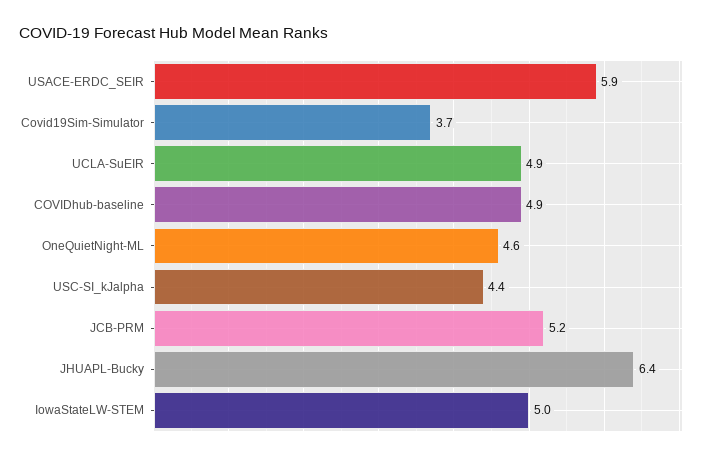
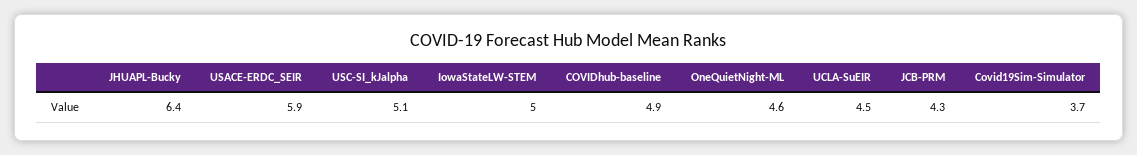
UCLA-SuEIR: 4.9 -> 4.5
USC-SI_kJalpha: 4.4 -> 5.1
JCB-PRM: 5.2 -> 4.3

